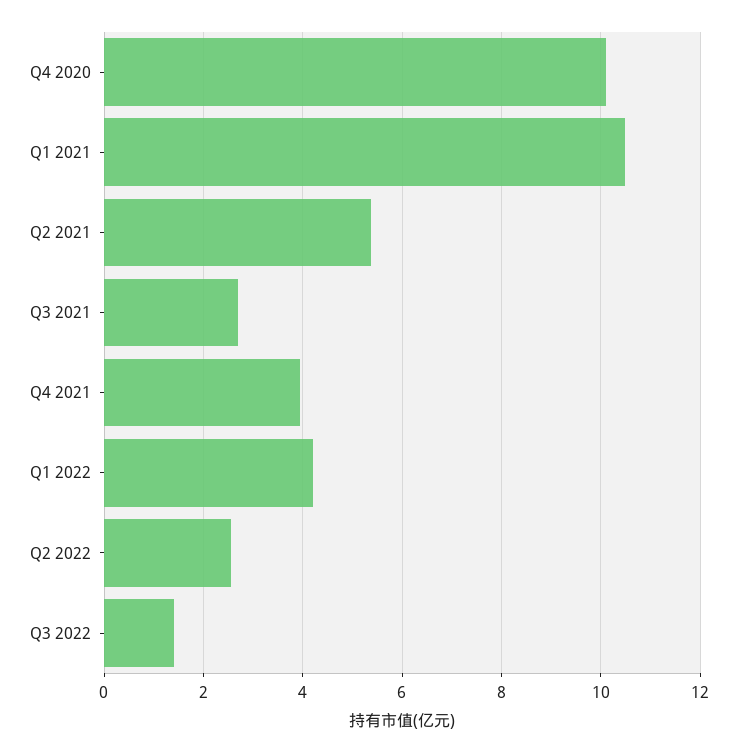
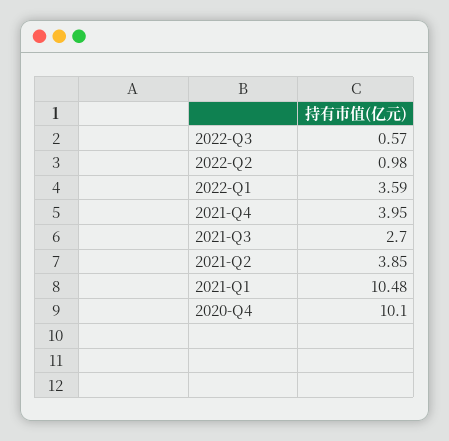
Q2 2021: 5.4 -> 3.85
Q1 2022: 4.2 -> 3.59
Q2 2022: 2.6 -> 0.98
Q3 2022: 1.4 -> 0.57

